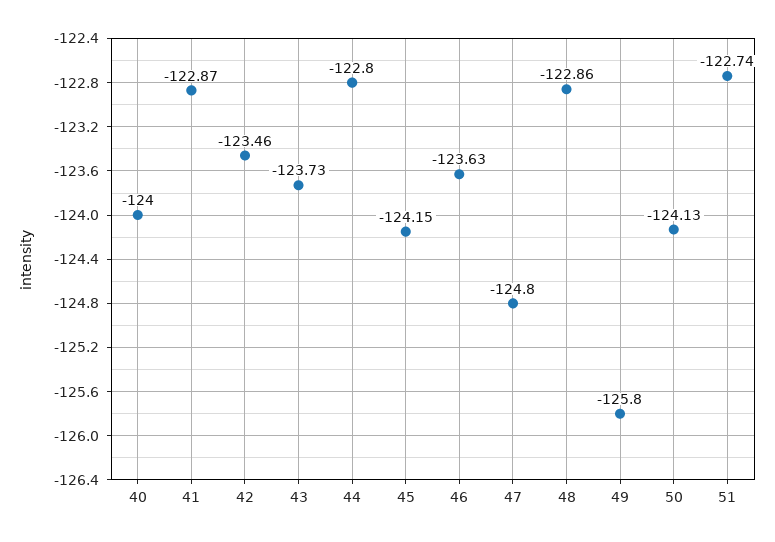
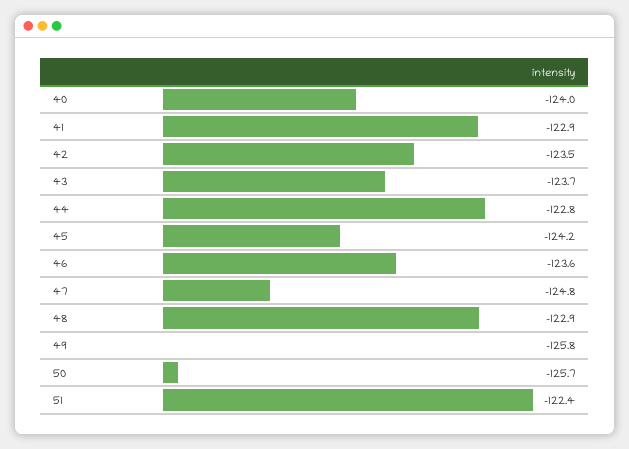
50: -124.13 -> -125.7
51: -122.74 -> -122.4

